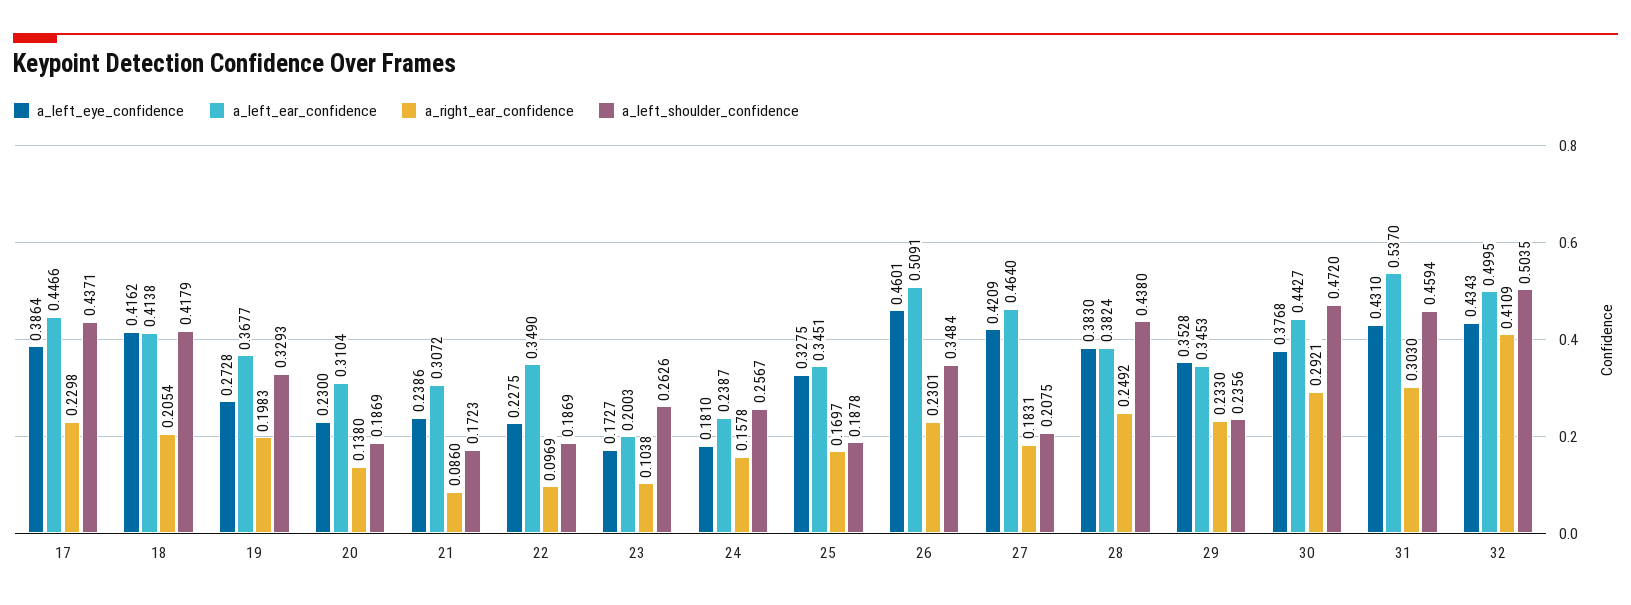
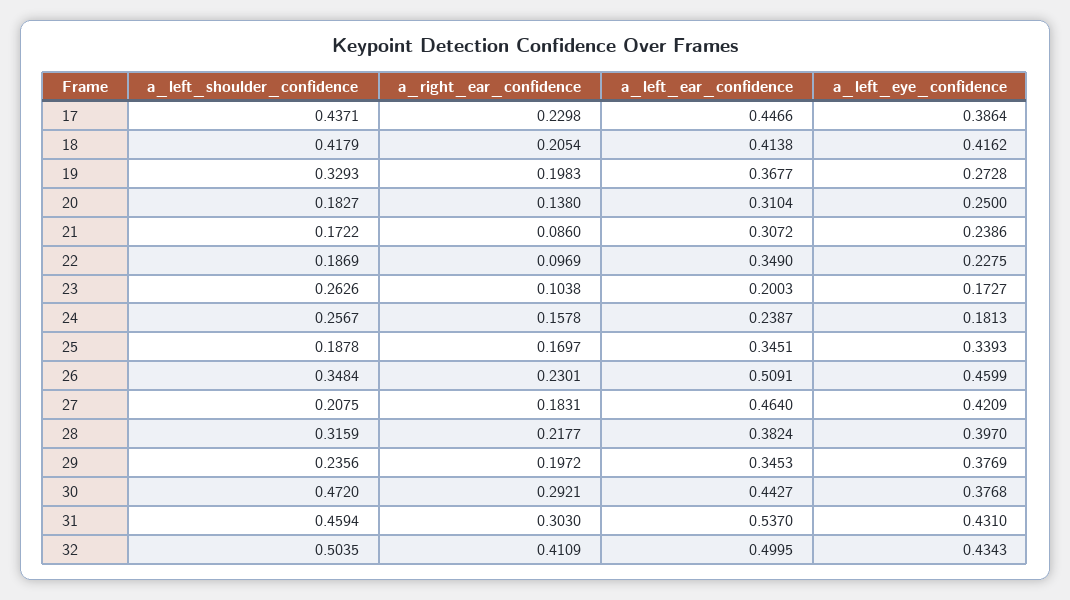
a_left_eye_confidence, 20: 0.23 -> 0.25
a_left_shoulder_confidence, 20: 0.1869 -> 0.1827
a_left_shoulder_confidence, 21: 0.1723 -> 0.1722
a_left_eye_confidence, 24: 0.181 -> 0.1813
a_left_eye_confidence, 25: 0.3275 -> 0.3393
a_left_eye_confidence, 26: 0.4601 -> 0.4599
a_left_eye_confidence, 28: 0.383 -> 0.397
a_right_ear_confidence, 28: 0.2492 -> 0.2177
a_left_shoulder_confidence, 28: 0.438 -> 0.3159
a_left_eye_confidence, 29: 0.3528 -> 0.3769
a_right_ear_confidence, 29: 0.233 -> 0.1972

